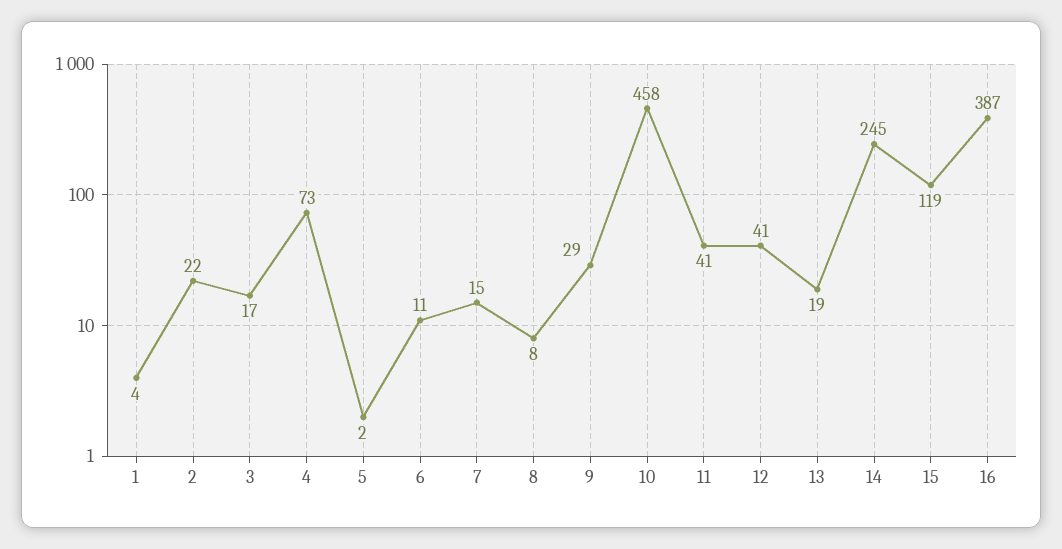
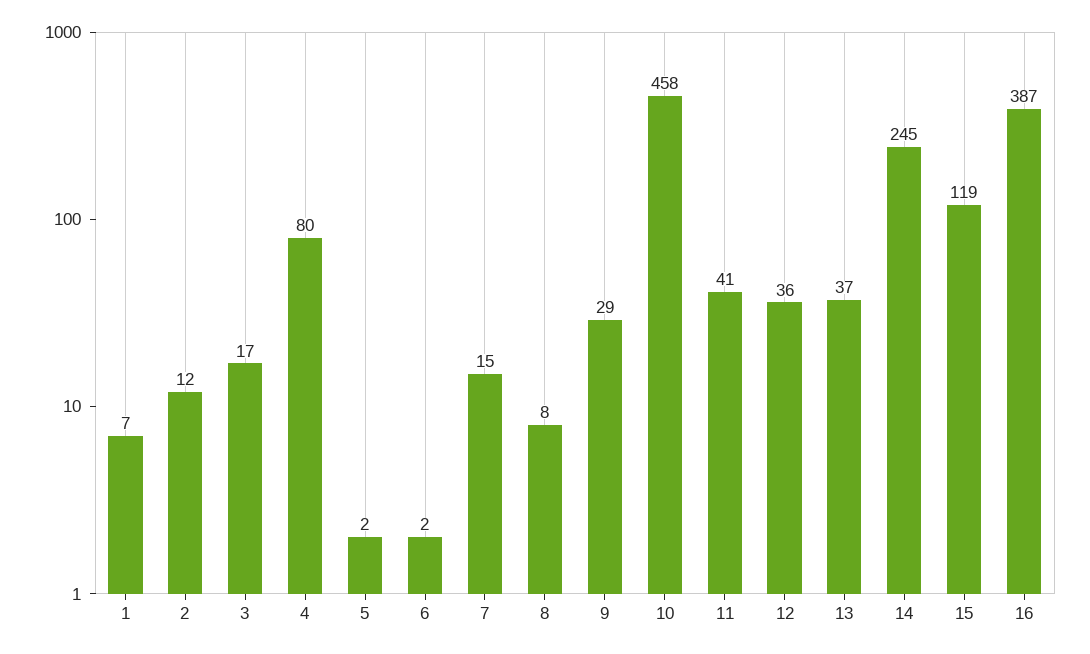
1: 4 -> 7
2: 22 -> 12
4: 73 -> 80
6: 11 -> 2
12: 41 -> 36
13: 19 -> 37

